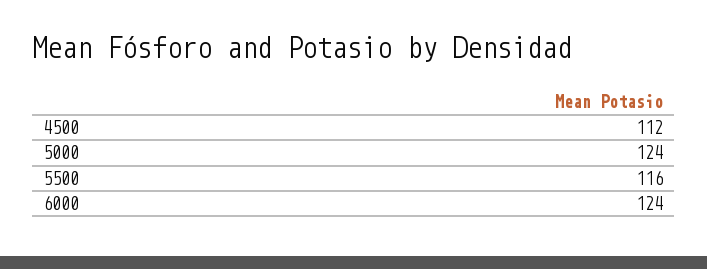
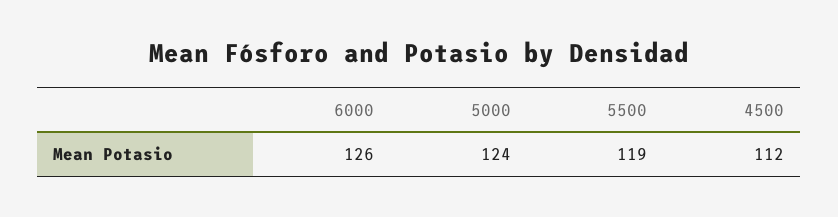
5500: 116 -> 119
6000: 124 -> 126

